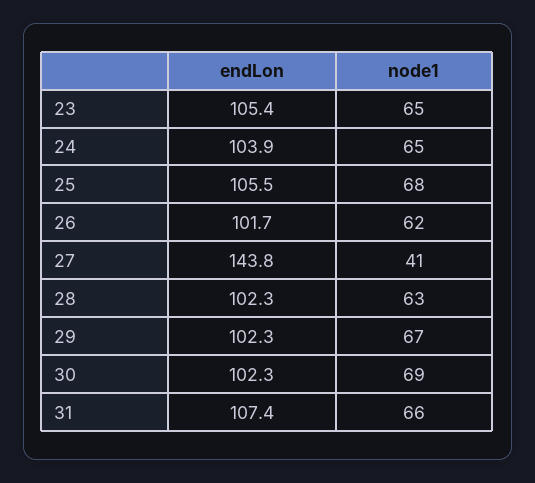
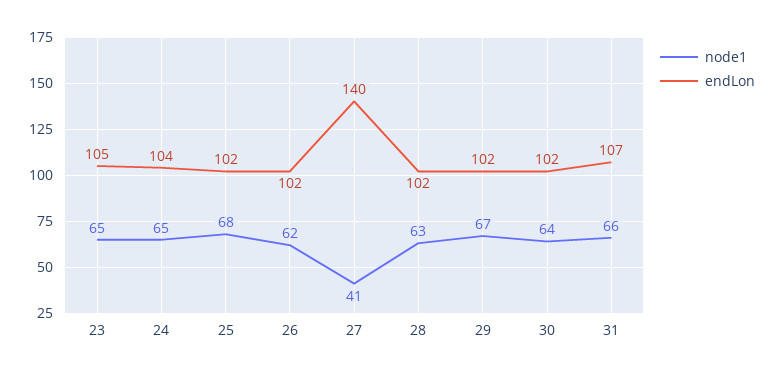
endLon, 25: 105.5 -> 102
endLon, 27: 143.8 -> 140
node1, 30: 69 -> 64

